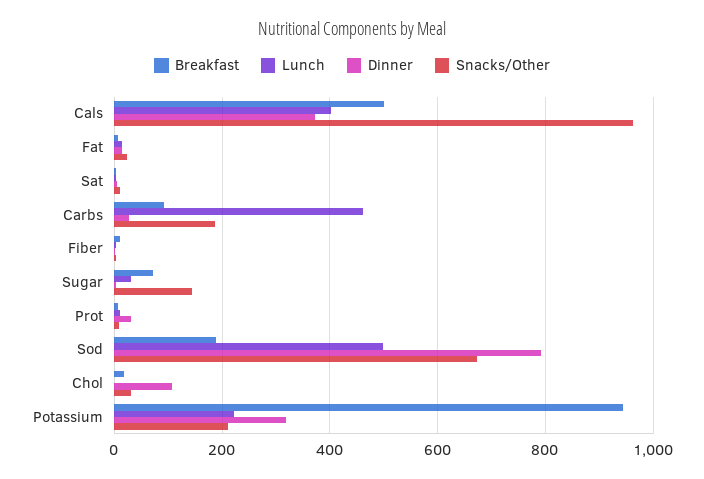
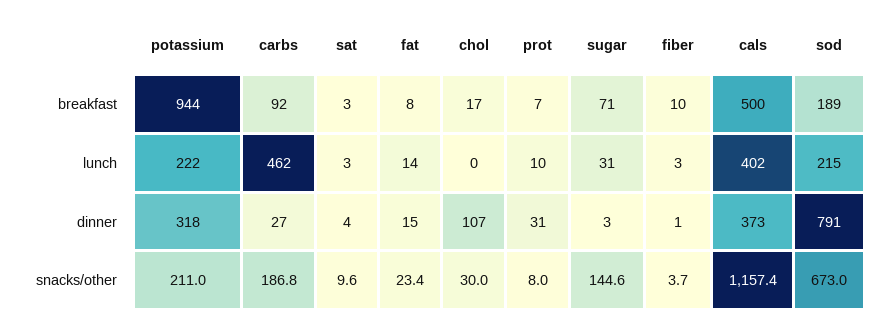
Snacks/Other, Cals: 960 -> 1157.4
Lunch, Sod: 500 -> 215

